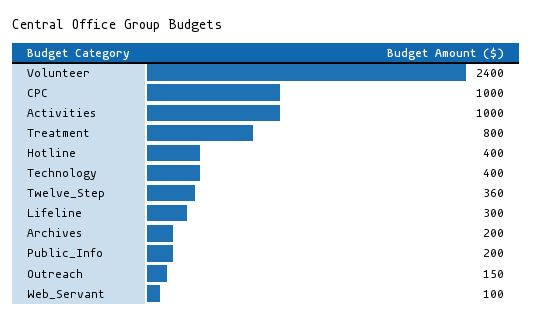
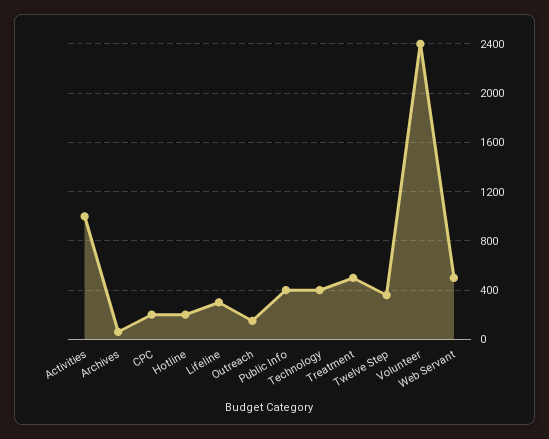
CPC: 1000 -> 200
Treatment: 800 -> 500
Hotline: 400 -> 200
Archives: 200 -> 50
Public_Info: 200 -> 400
Web_Servant: 100 -> 500

